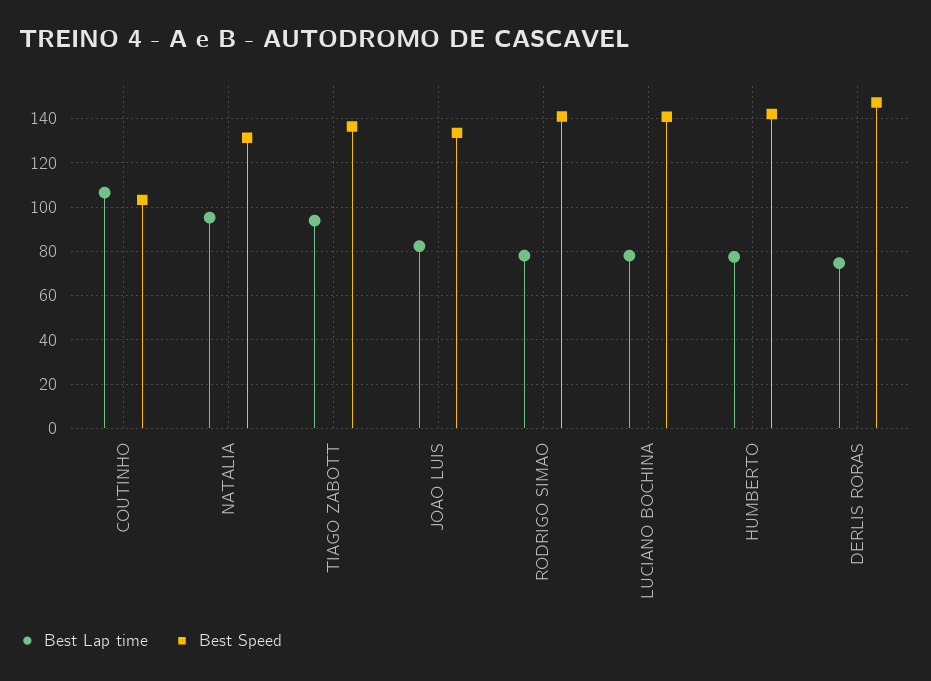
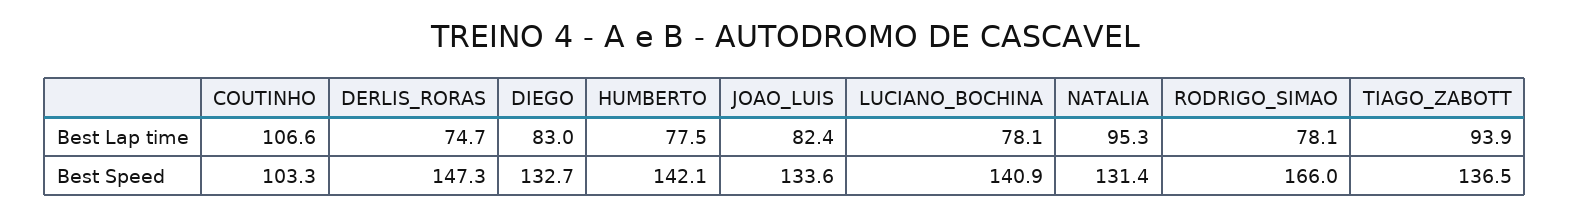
Best Speed, RODRIGO SIMAO: 140 -> 166
Best Lap time, DIEGO: none -> 83
Best Speed, DIEGO: none -> 132.7

